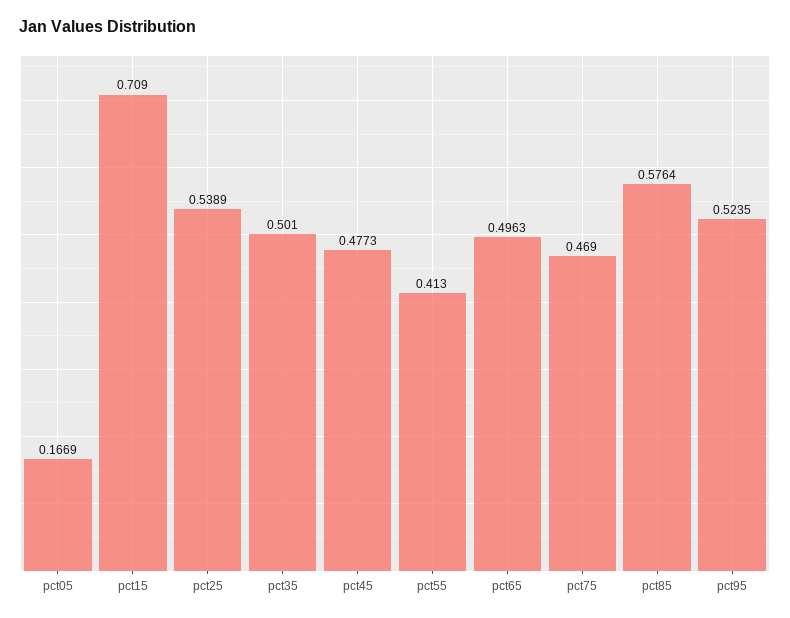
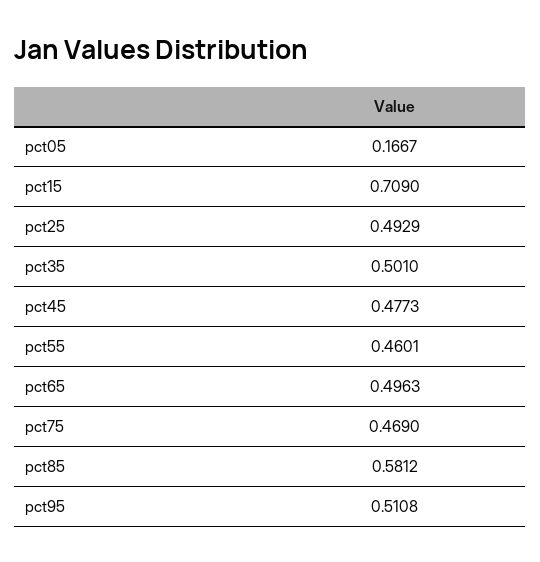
pct05: 0.1669 -> 0.1667
pct25: 0.5389 -> 0.4929
pct55: 0.413 -> 0.4601
pct85: 0.5764 -> 0.5812
pct95: 0.5235 -> 0.5108

